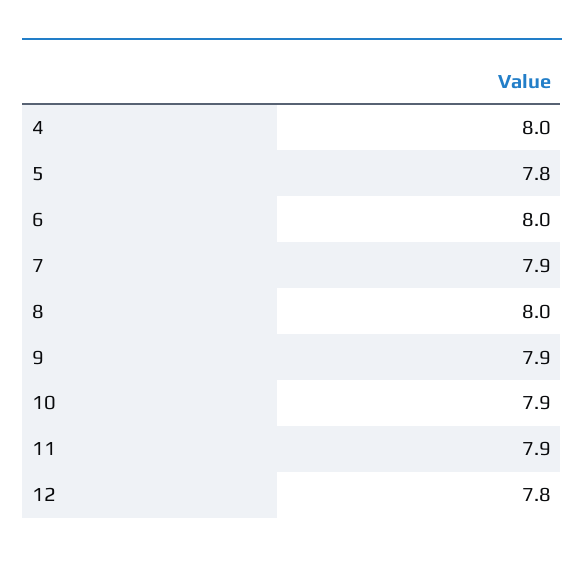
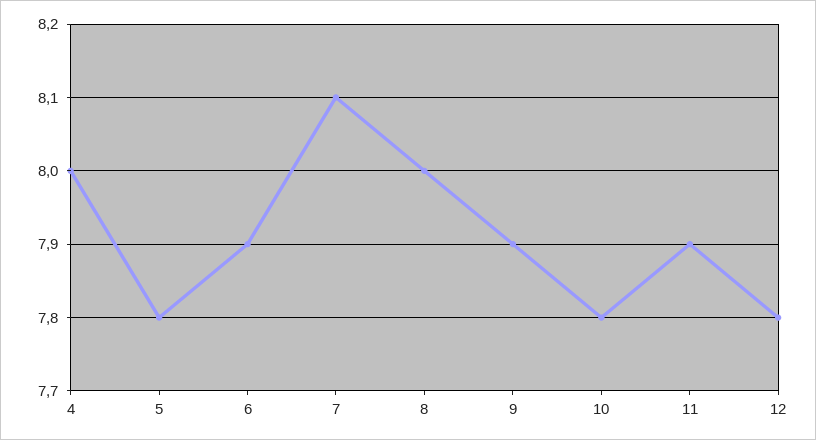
6: 8 -> 7.9
7: 7.9 -> 8.1
10: 7.9 -> 7.8

